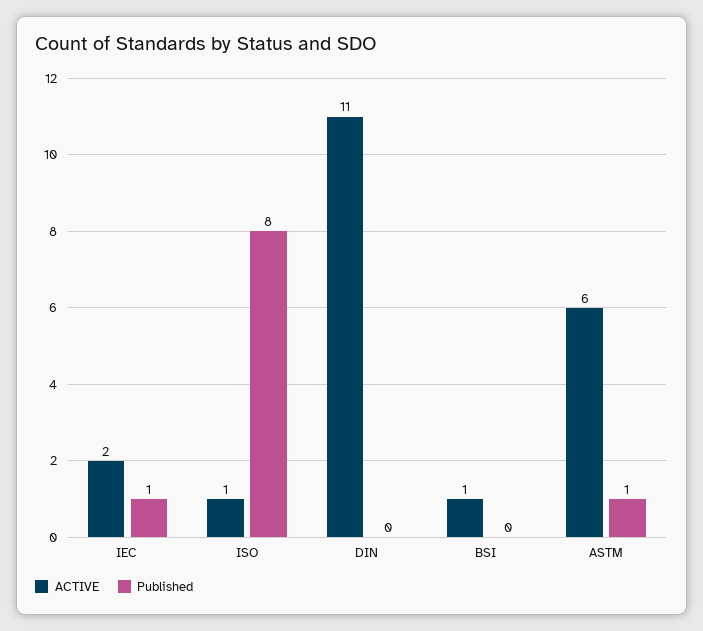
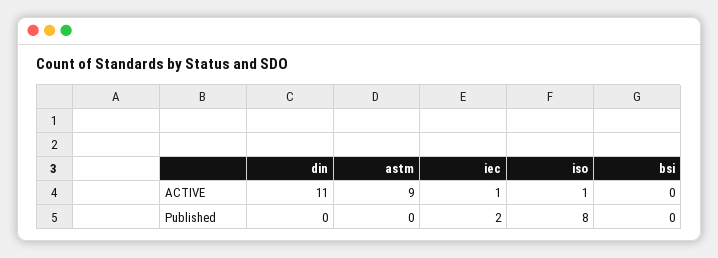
ACTIVE, IEC: 2 -> 1
Published, IEC: 1 -> 2
ACTIVE, BSI: 1 -> 0
ACTIVE, ASTM: 6 -> 9
Published, ASTM: 1 -> 0

